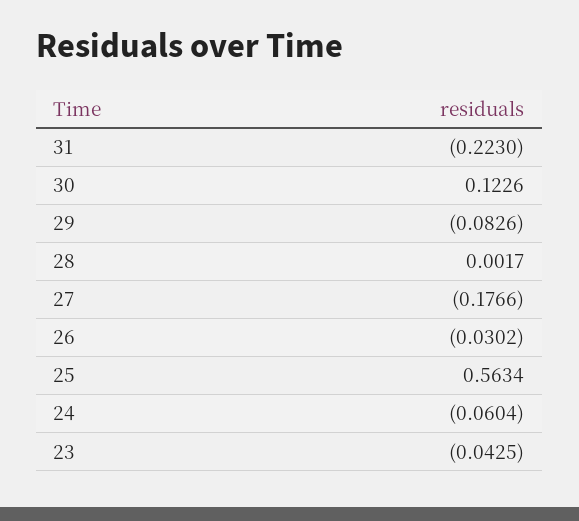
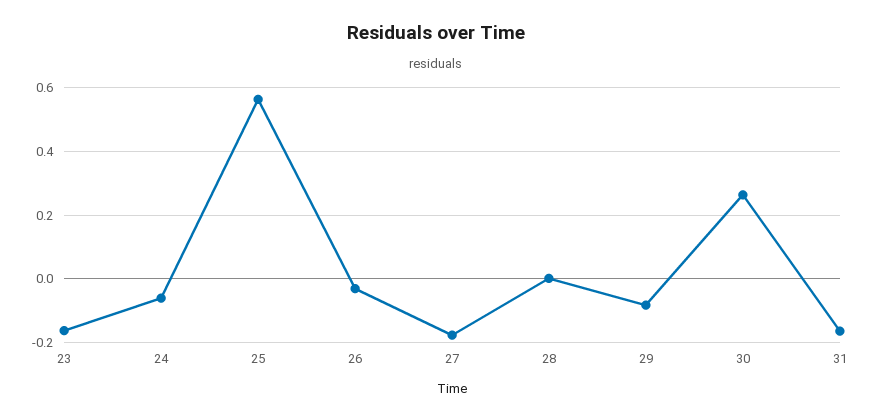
31: -0.223 -> -0.16
30: 0.1226 -> 0.26
23: -0.0425 -> -0.16

